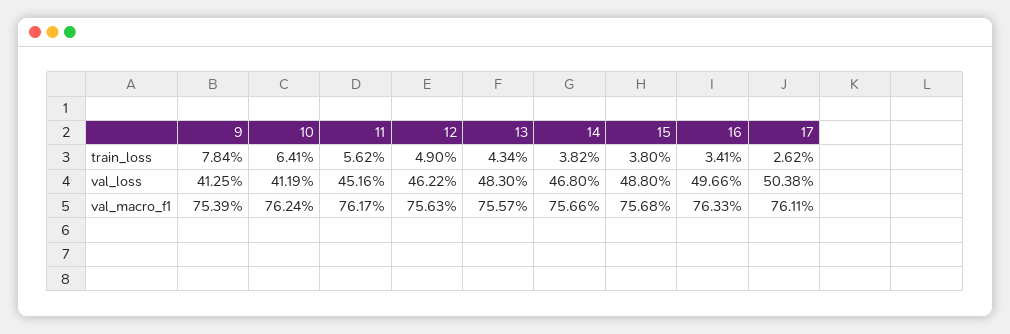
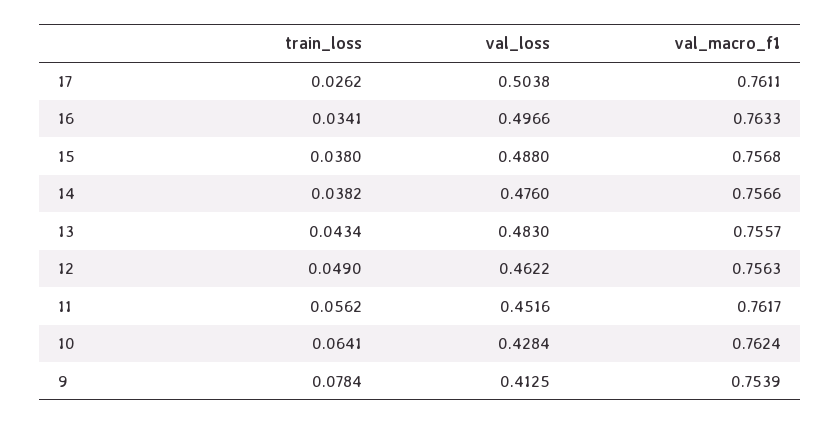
10, val_loss: 0.4119 -> 0.4284
14, val_loss: 0.468 -> 0.476

